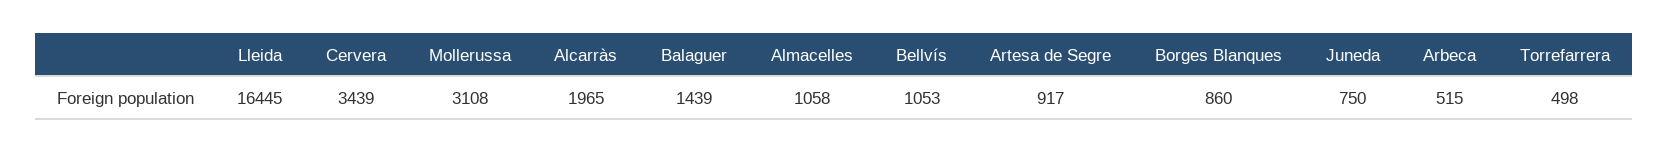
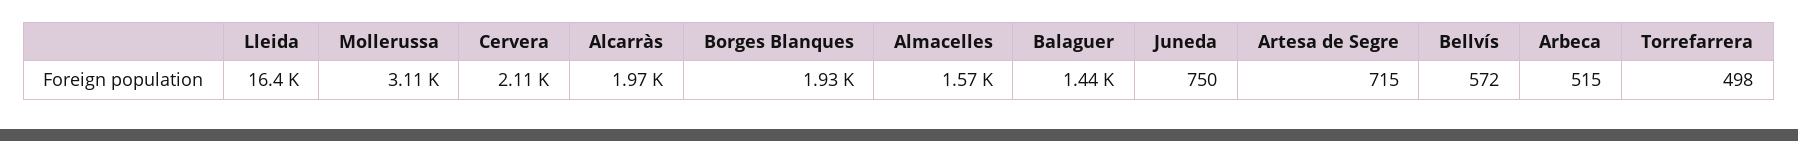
Cervera: 3439 -> 2110
Almacelles: 1058 -> 1570
Bellvís: 1053 -> 572
Artesa de Segre: 917 -> 715
Borges Blanques: 860 -> 1930

